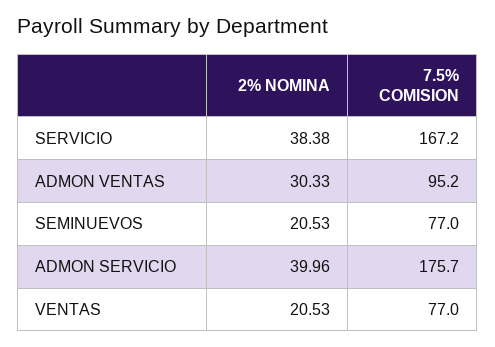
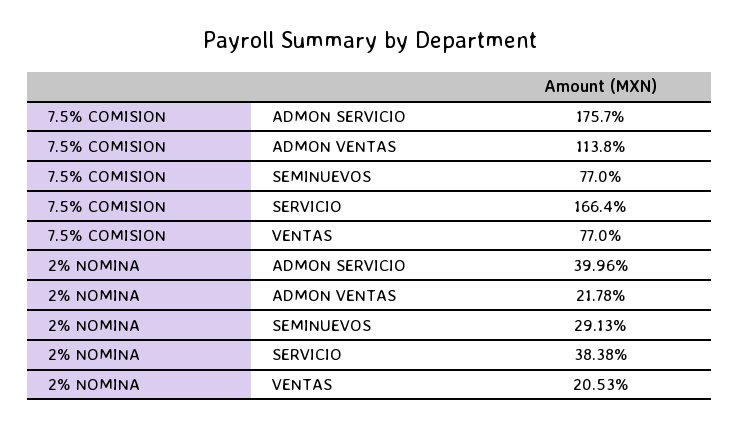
7.5% COMISION, SERVICIO: 167.2 -> 166.4
2% NOMINA, ADMON VENTAS: 30.33 -> 21.78
7.5% COMISION, ADMON VENTAS: 95.2 -> 113.8
2% NOMINA, SEMINUEVOS: 20.53 -> 29.13

